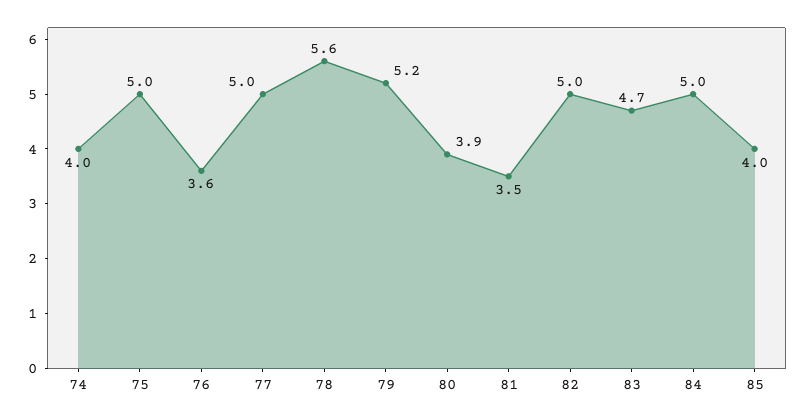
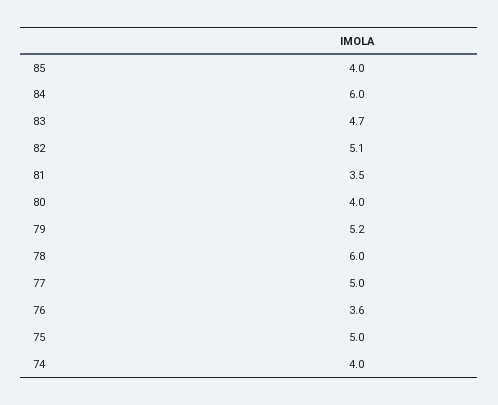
78: 5.6 -> 6
80: 3.9 -> 4
82: 5 -> 5.1
84: 5 -> 6

